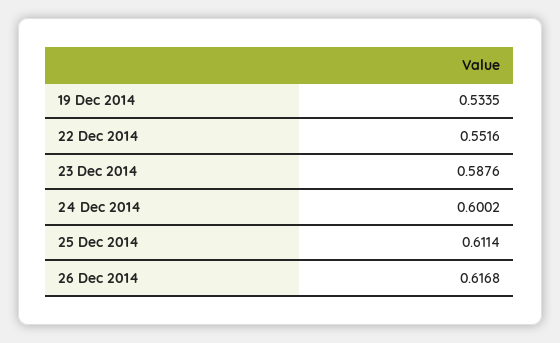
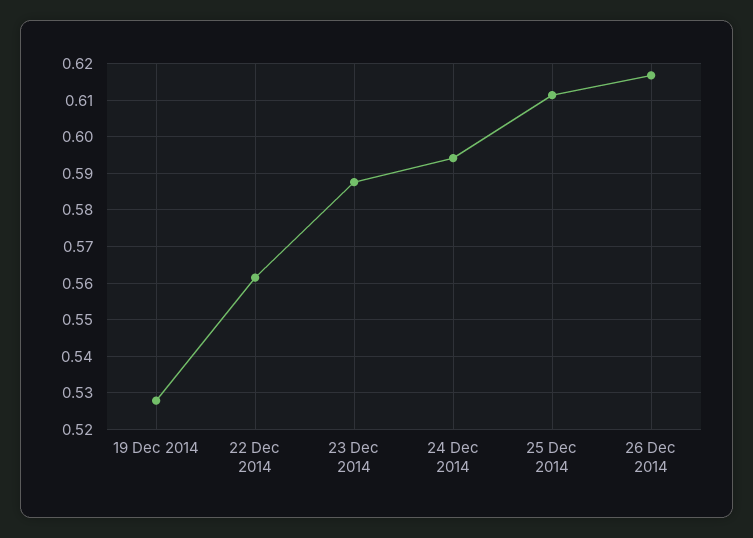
19 Dec 2014: 0.5335 -> 0.528
22 Dec 2014: 0.5516 -> 0.562
24 Dec 2014: 0.6002 -> 0.594

